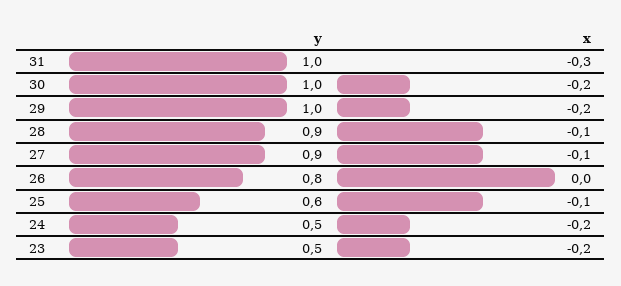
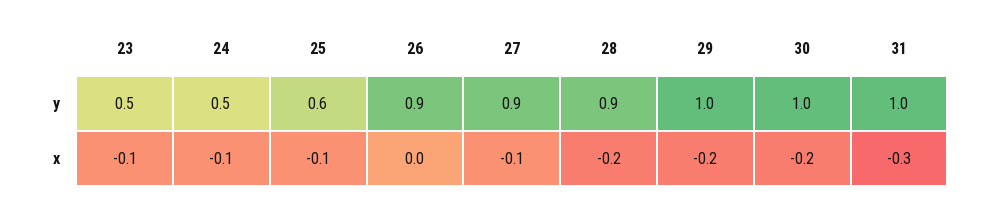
x, 28: -0.1 -> -0.2
y, 26: 0.8 -> 0.9
x, 24: -0.2 -> -0.1
x, 23: -0.2 -> -0.1

